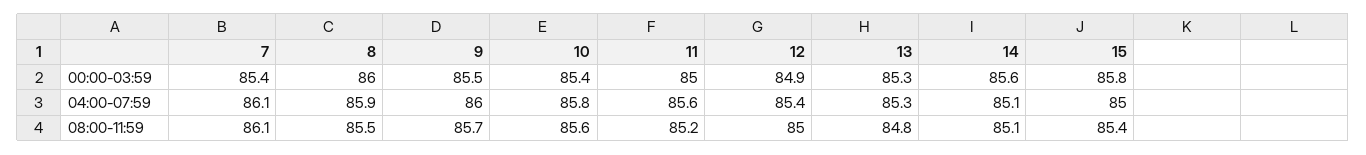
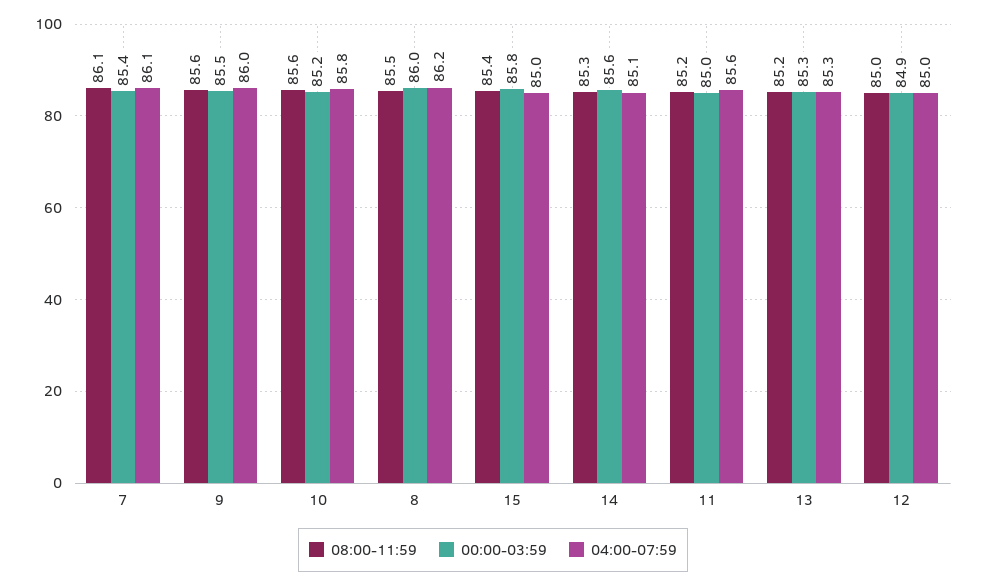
00:00-03:59, 10: 85.4 -> 85.2
04:00-07:59, 8: 85.9 -> 86.2
04:00-07:59, 12: 85.4 -> 85
08:00-11:59, 9: 85.7 -> 85.6
08:00-11:59, 13: 84.8 -> 85.2
08:00-11:59, 14: 85.1 -> 85.3

